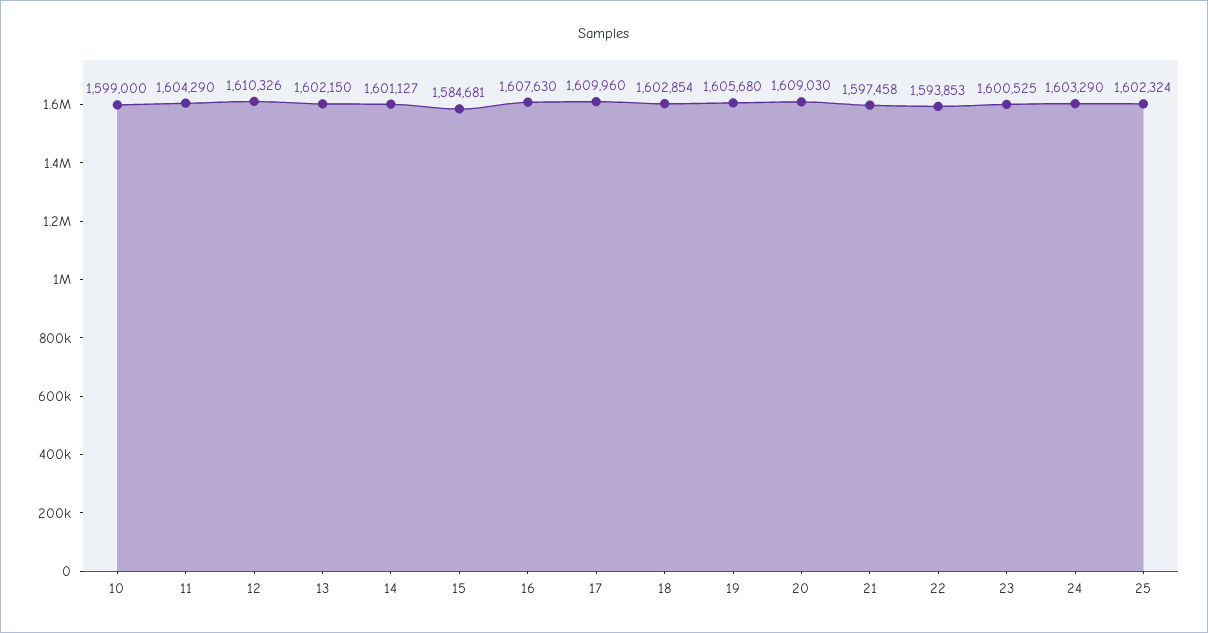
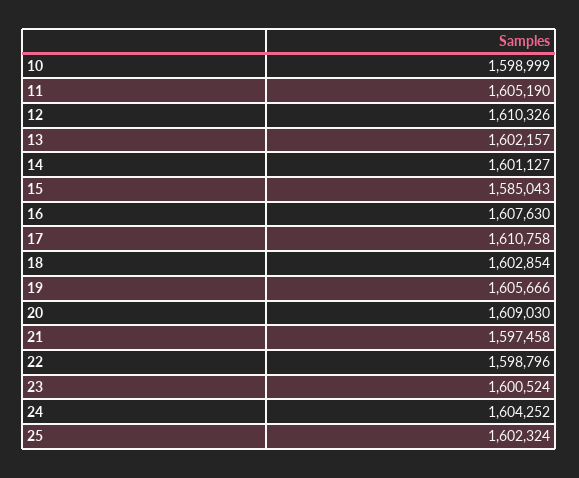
10: 1599000 -> 1598999
11: 1604290 -> 1605190
13: 1602150 -> 1602157
15: 1584681 -> 1585043
17: 1609960 -> 1610758
19: 1605680 -> 1605666
22: 1593853 -> 1598796
23: 1600525 -> 1600524
24: 1603290 -> 1604252

